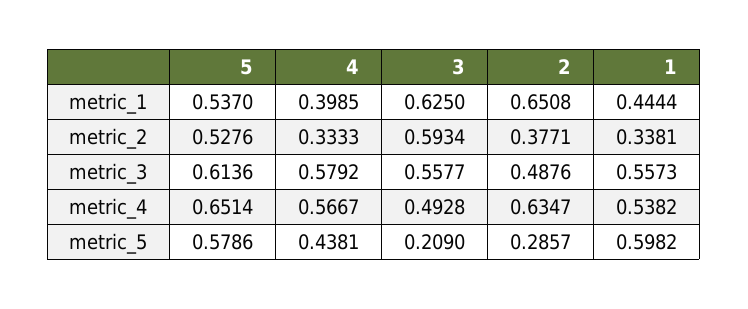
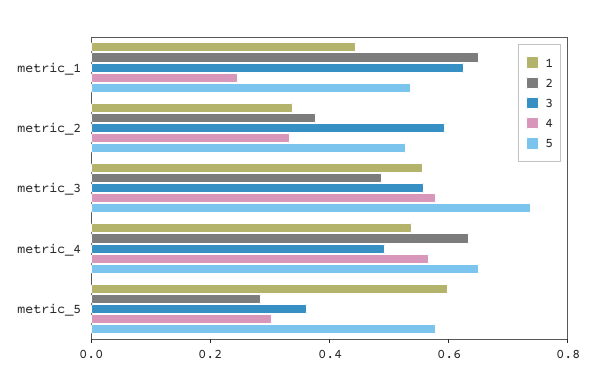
4, metric_1: 0.3985 -> 0.25
5, metric_3: 0.6136 -> 0.75
4, metric_5: 0.4381 -> 0.3
3, metric_5: 0.209 -> 0.35

